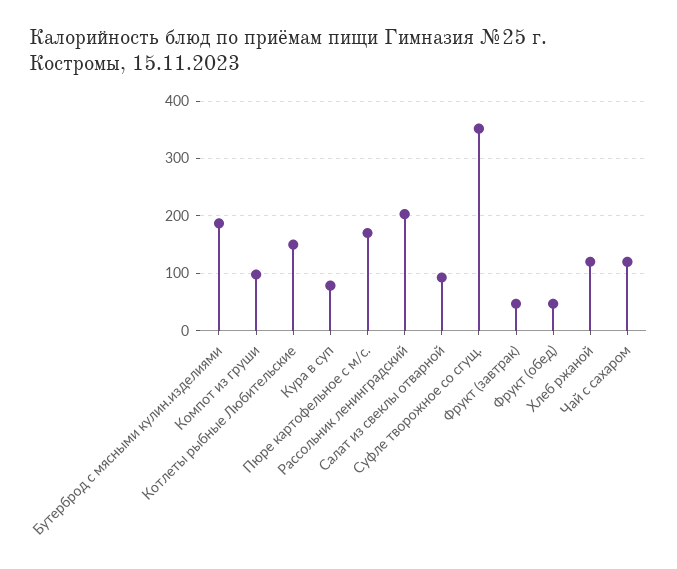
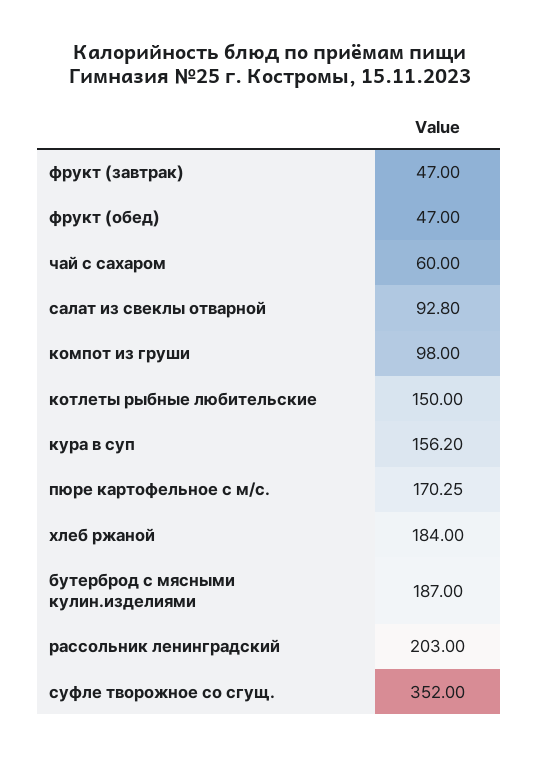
Кура в суп: 80 -> 156.2
Хлеб ржаной: 120 -> 184
Чай с сахаром: 120 -> 60

